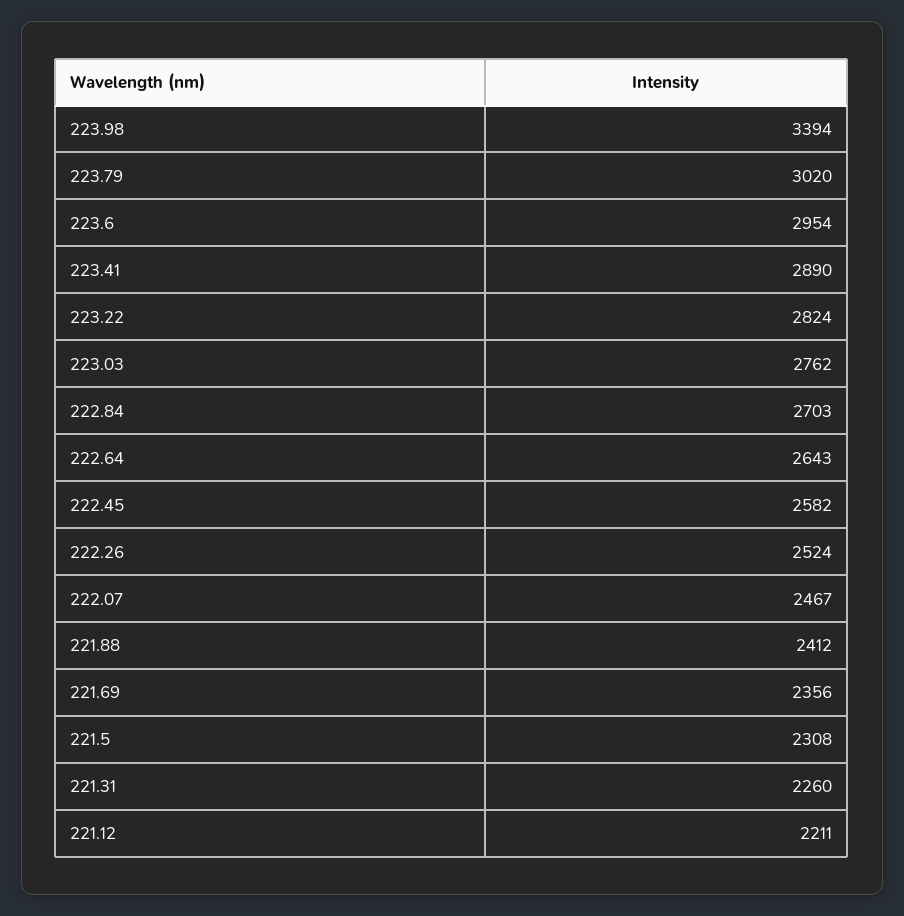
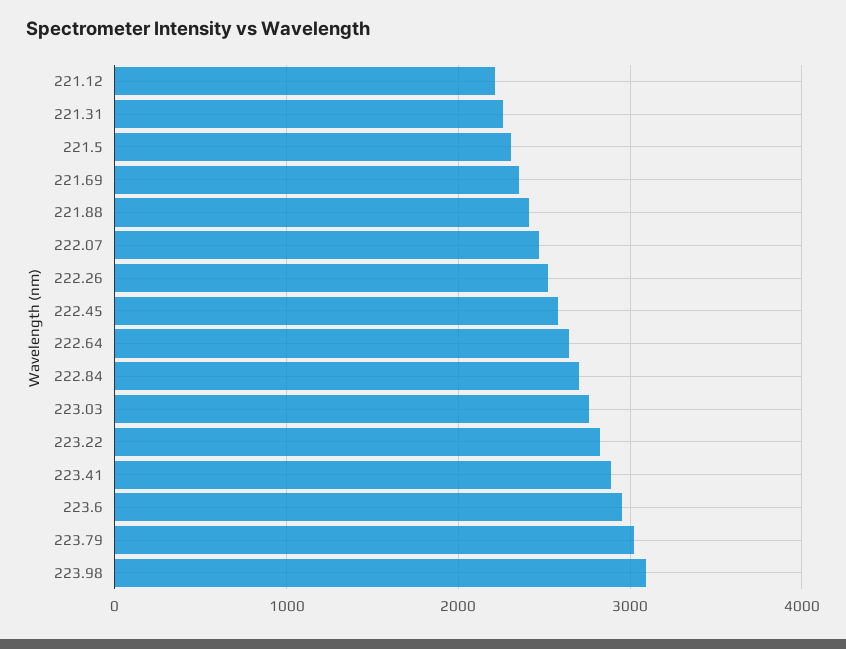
223.98: 3394 -> 3100

